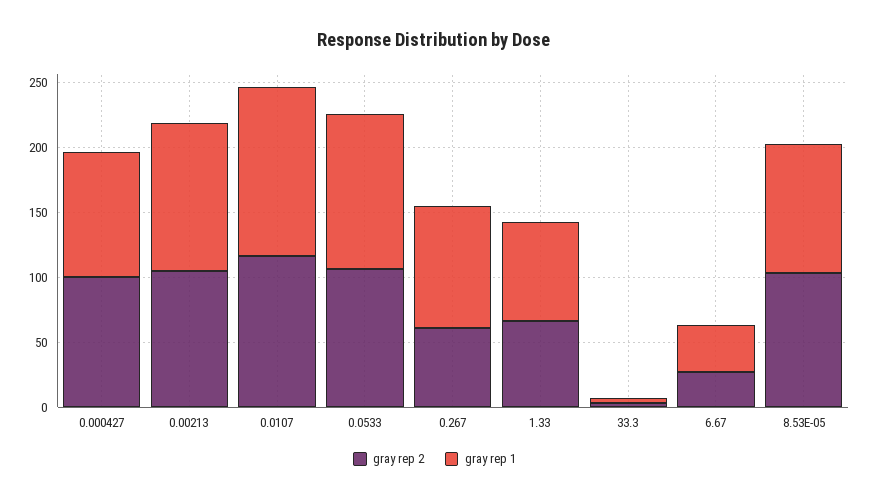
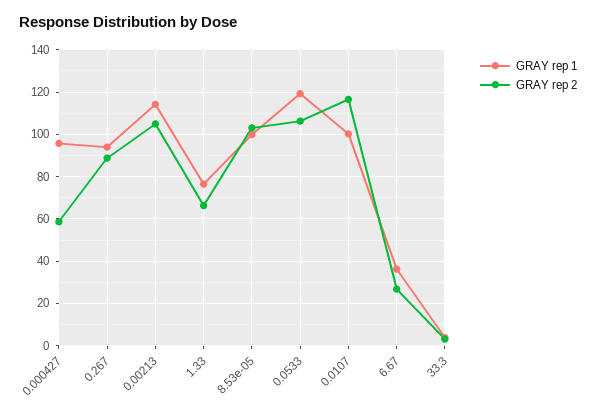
gray rep 2, 0.000427: 100 -> 60
gray rep 1, 0.0107: 130 -> 100
gray rep 2, 0.267: 60 -> 90

